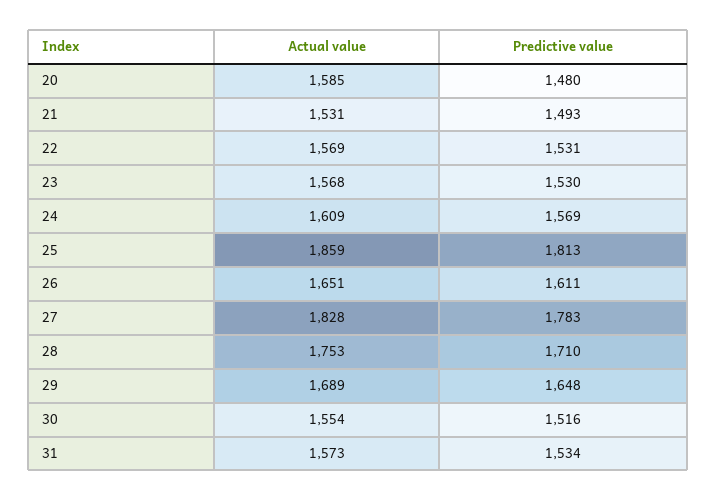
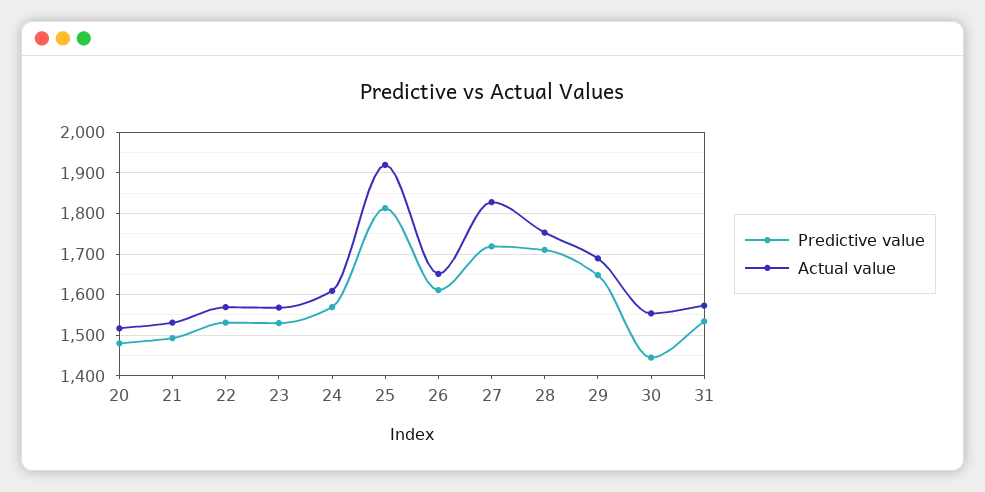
Actual value, 20: 1585 -> 1520
Actual value, 25: 1859 -> 1920
Predictive value, 27: 1783 -> 1720
Predictive value, 30: 1516 -> 1440

